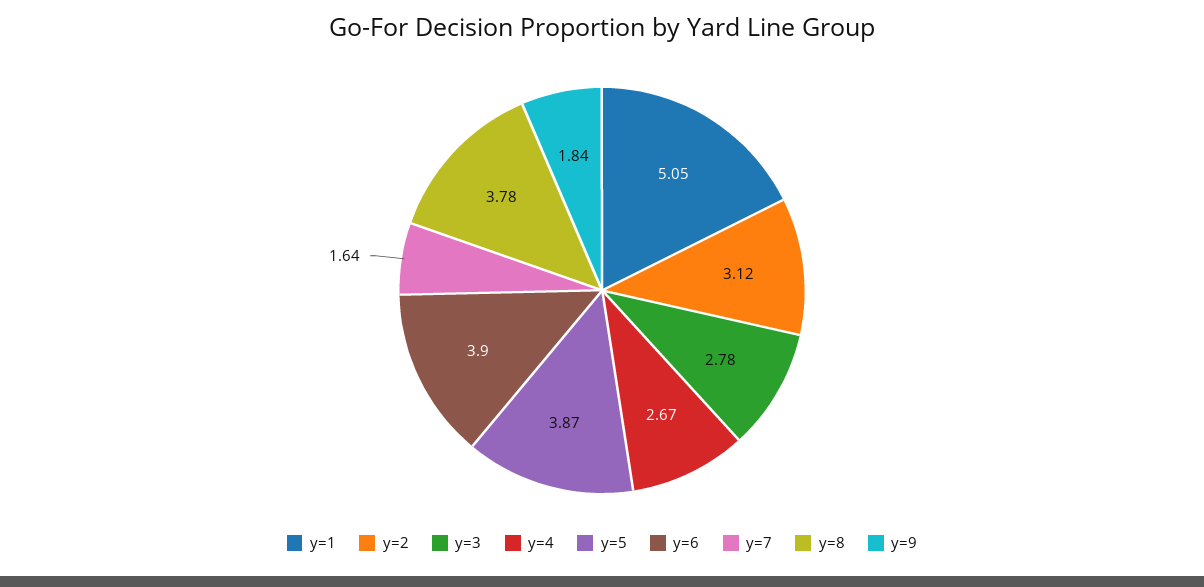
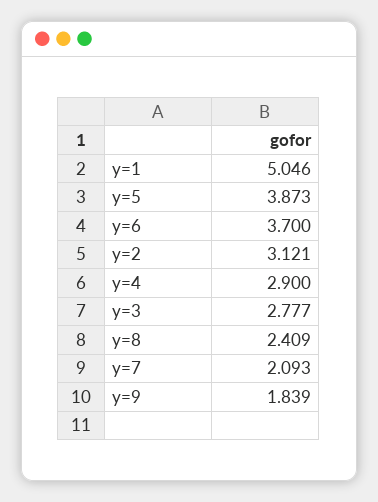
y=4: 2.67 -> 2.9
y=6: 3.9 -> 3.7
y=7: 1.64 -> 2.093
y=8: 3.78 -> 2.409

